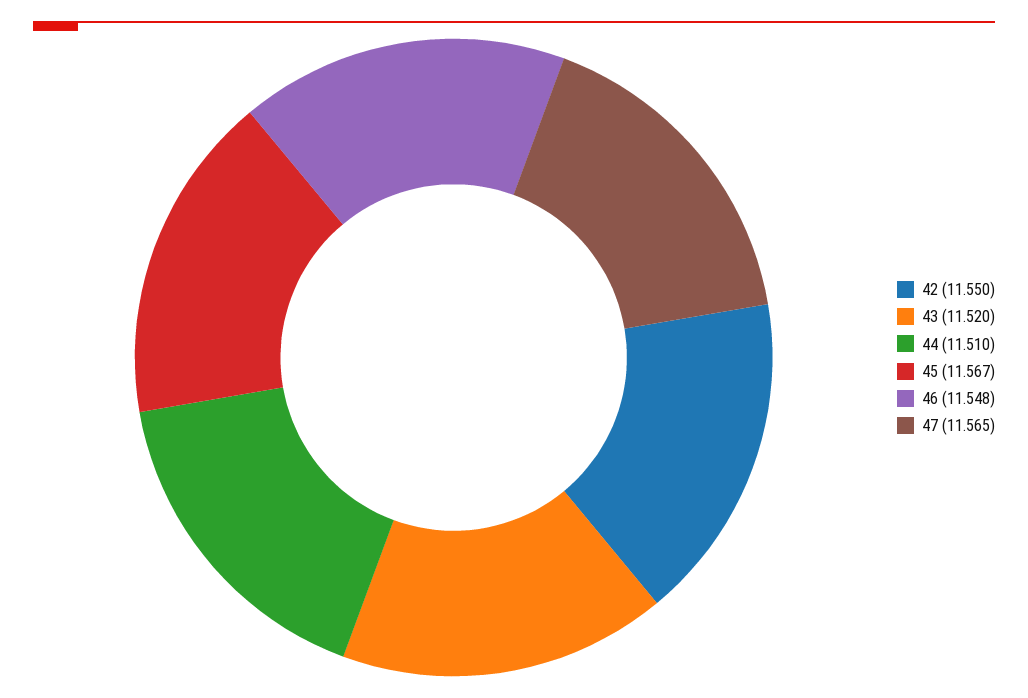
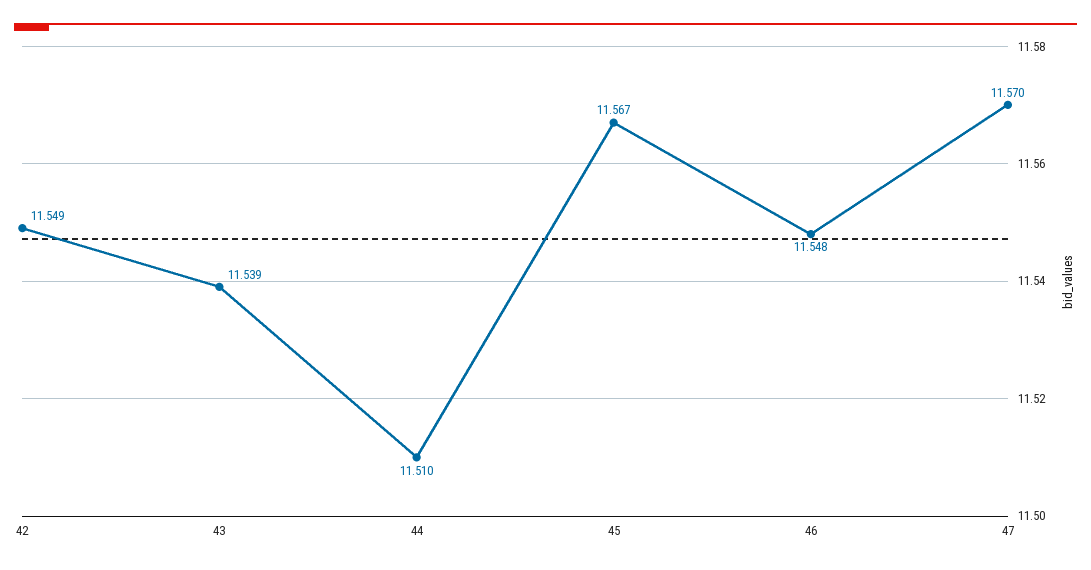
42: 11.55 -> 11.549
43: 11.52 -> 11.539
47: 11.565 -> 11.57

